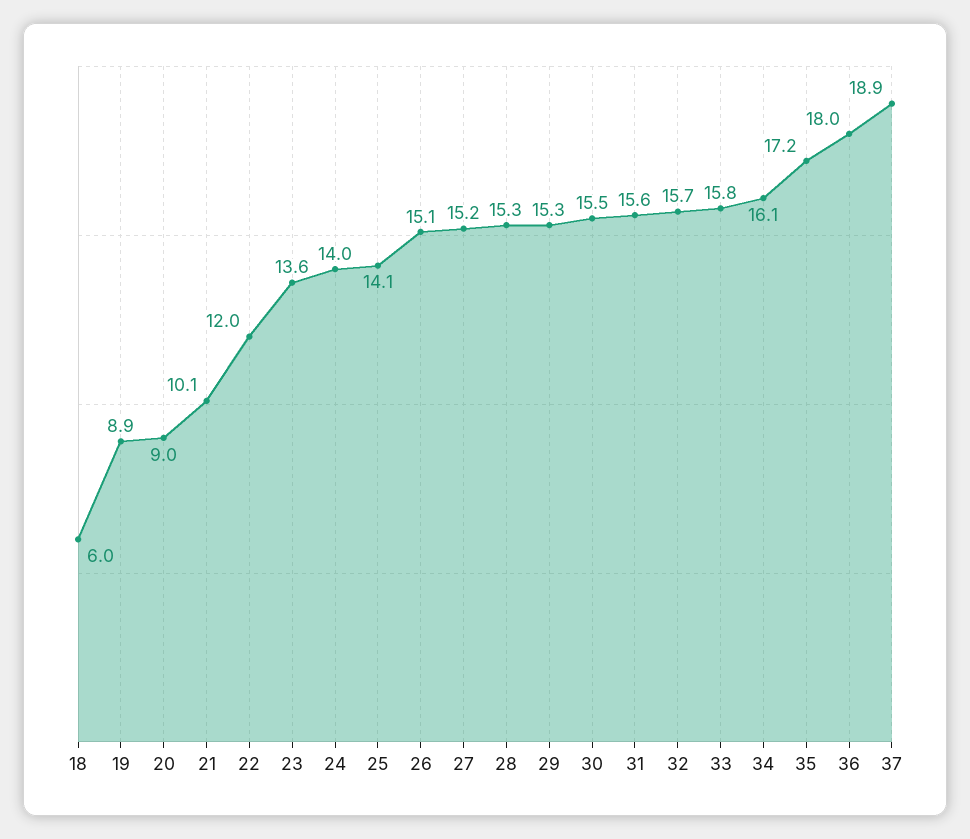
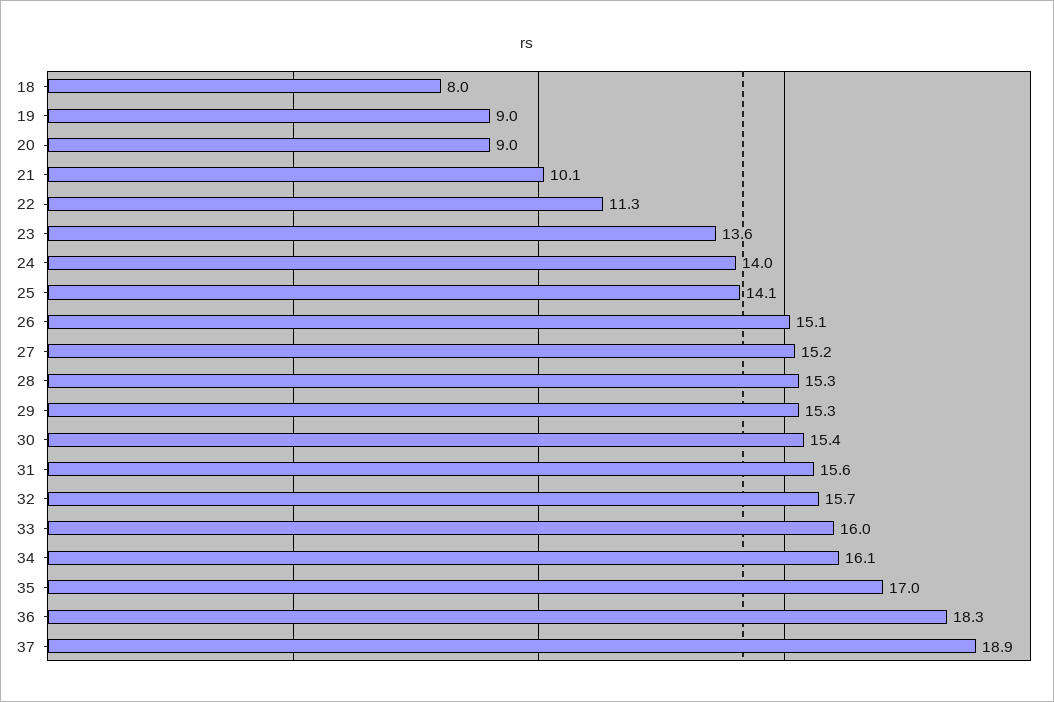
18: 6 -> 8
19: 8.9 -> 9
22: 12 -> 11.3
30: 15.5 -> 15.4
33: 15.8 -> 16
35: 17.2 -> 17
36: 18 -> 18.3

